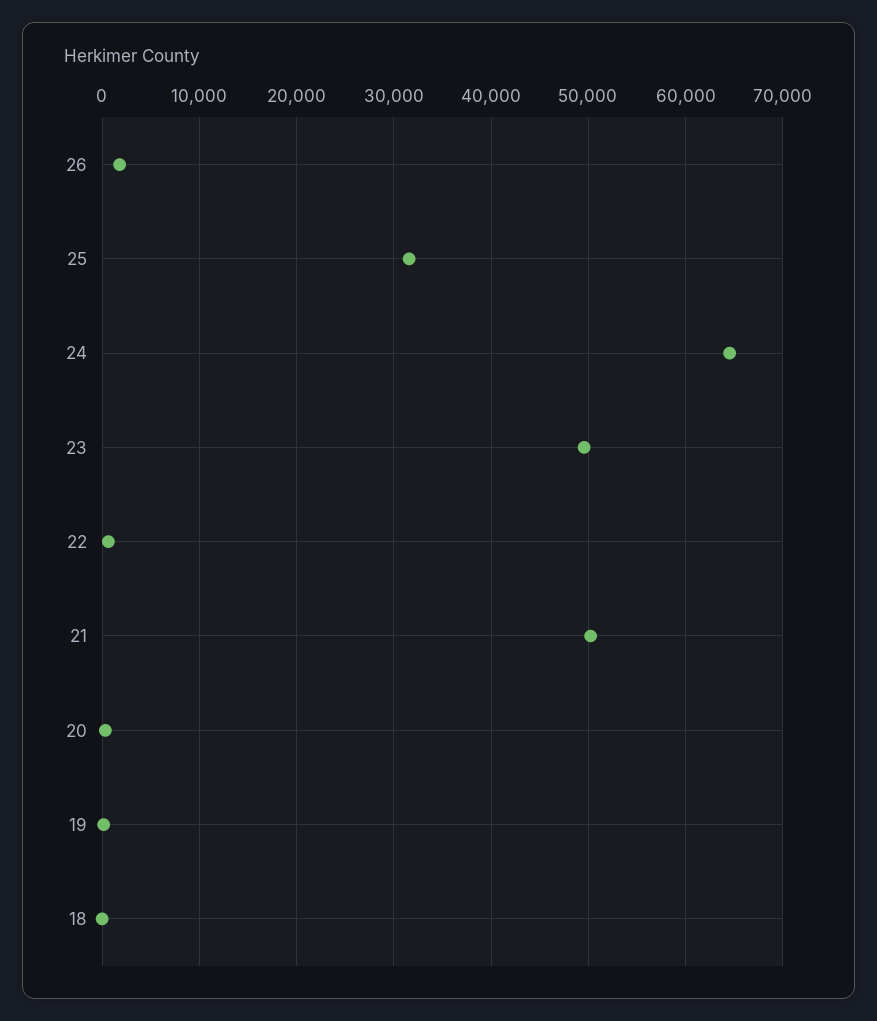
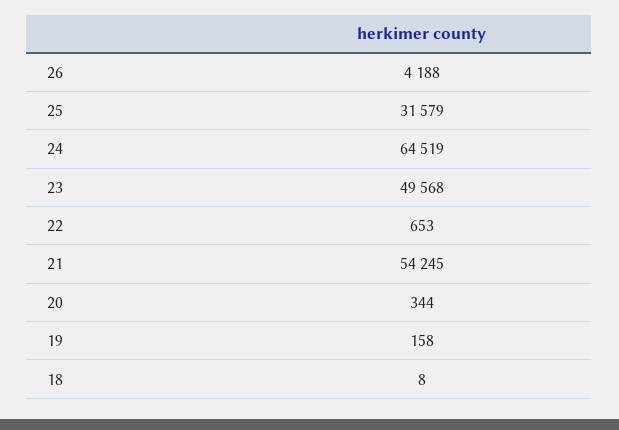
26: 2000 -> 4188
21: 50000 -> 54245

